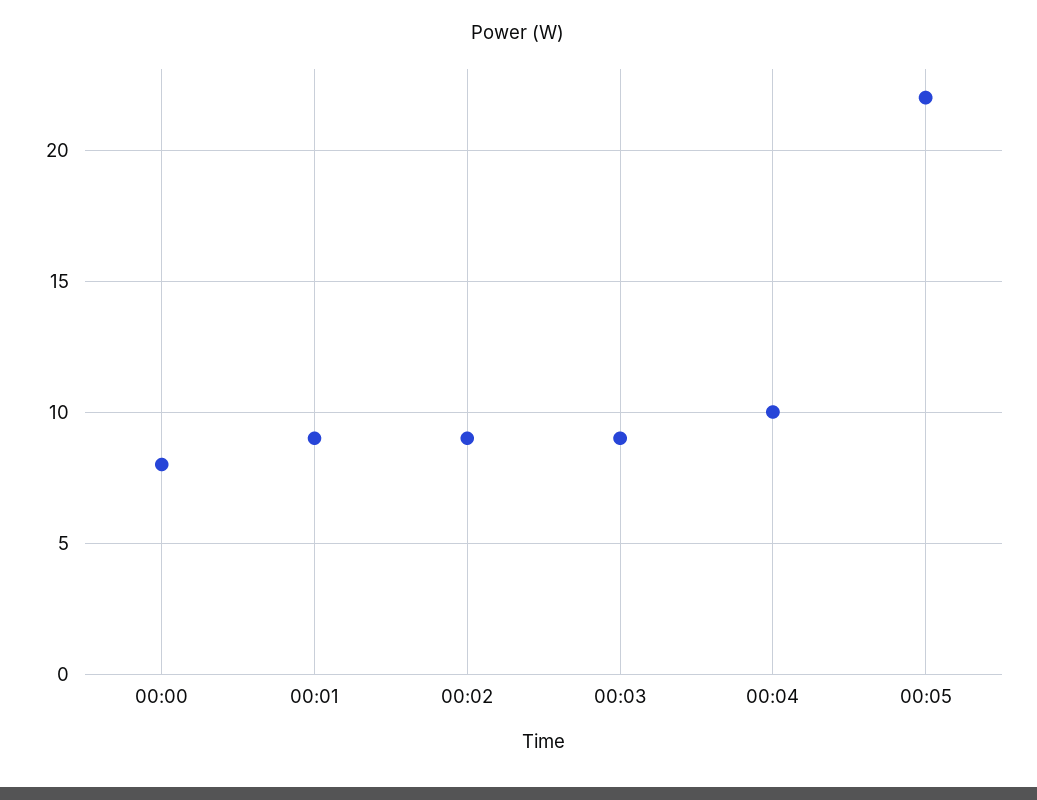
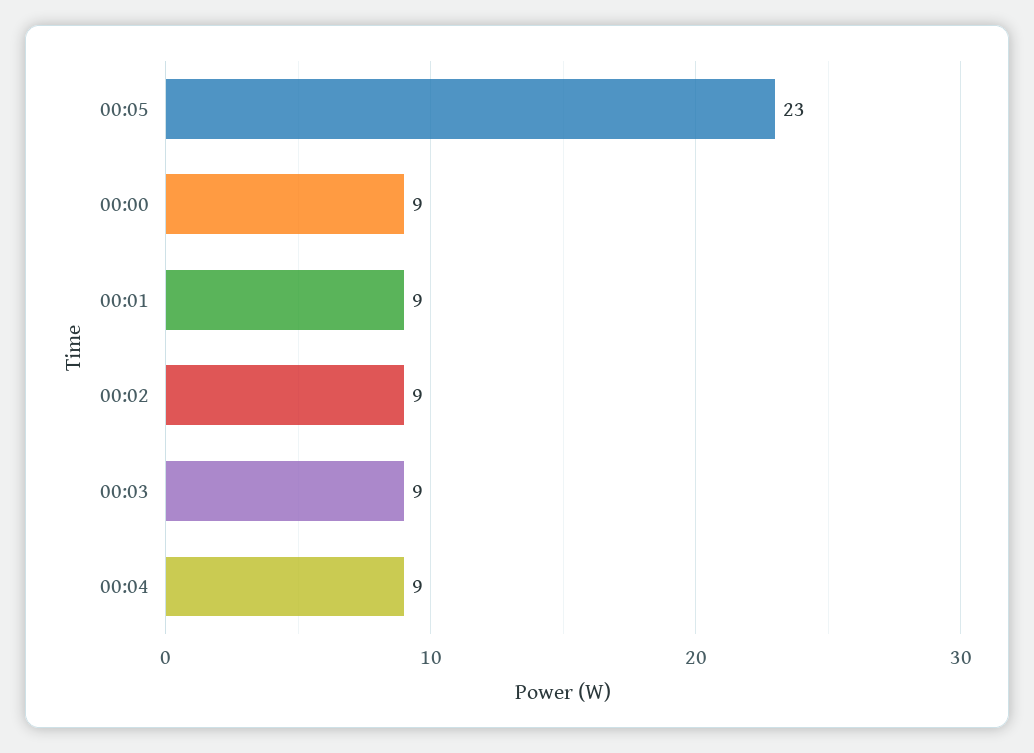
00:00: 8 -> 9
00:04: 10 -> 9
00:05: 22 -> 23

